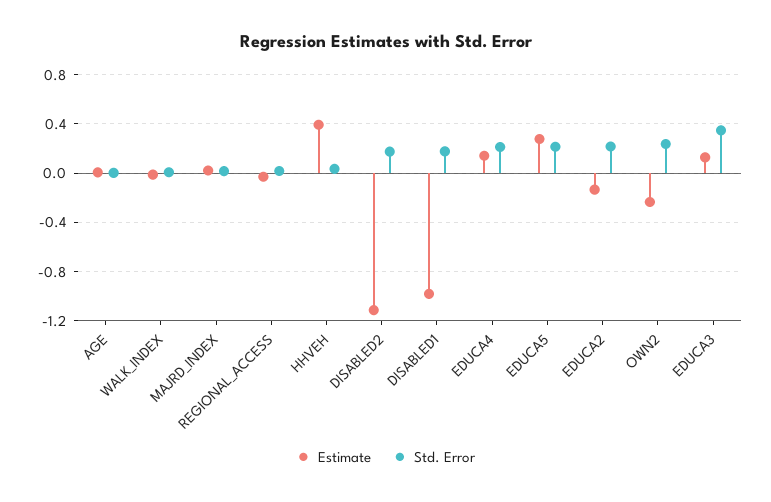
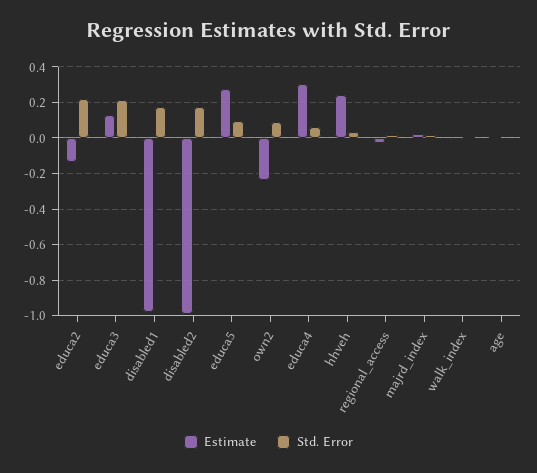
Estimate, HHVEH: 0.4 -> 0.25
Estimate, DISABLED2: -1.1 -> -1
Estimate, EDUCA4: 0.15 -> 0.3
Std. Error, EDUCA4: 0.2 -> 0.05
Std. Error, EDUCA5: 0.2 -> 0.1
Std. Error, OWN2: 0.25 -> 0.1
Std. Error, EDUCA3: 0.35 -> 0.2

